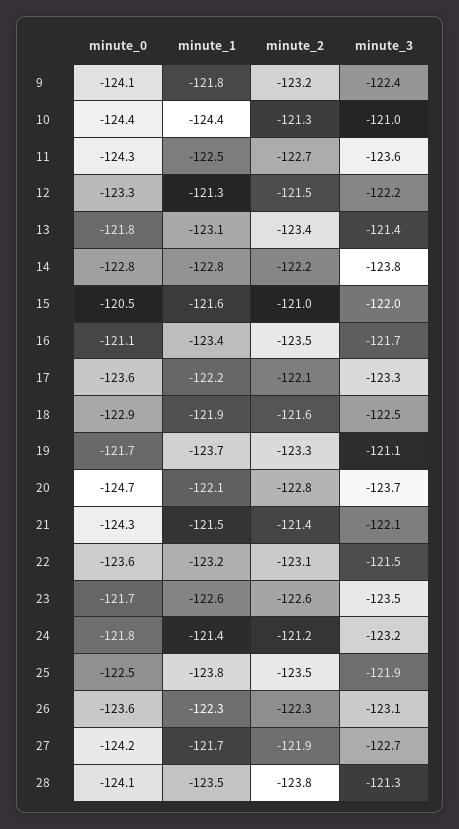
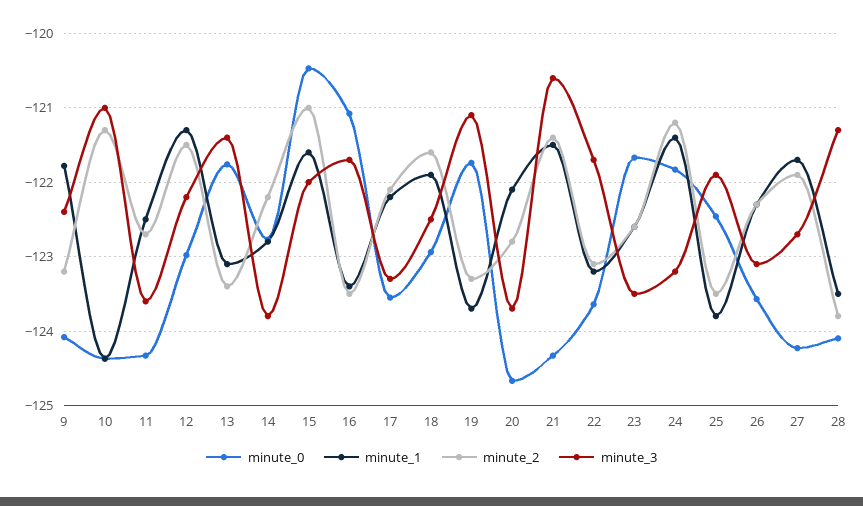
minute_0, 12: -123.3 -> -123
minute_3, 21: -122.1 -> -120.6
minute_3, 22: -121.5 -> -121.7

